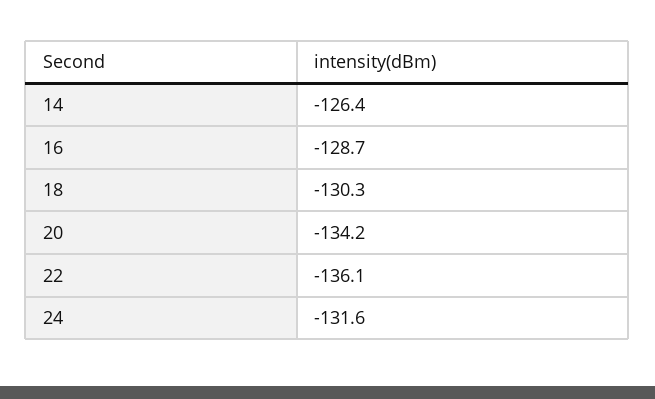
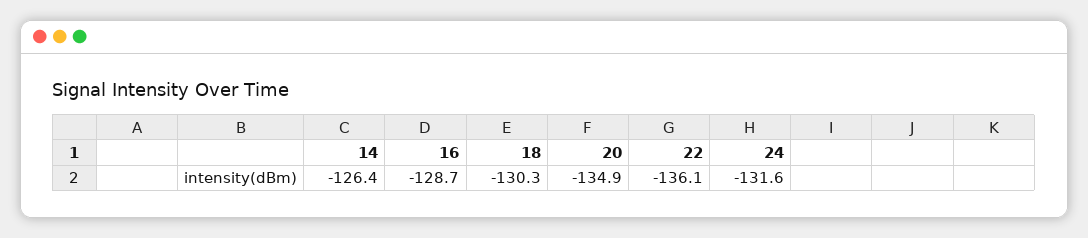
20: -134.2 -> -134.9

